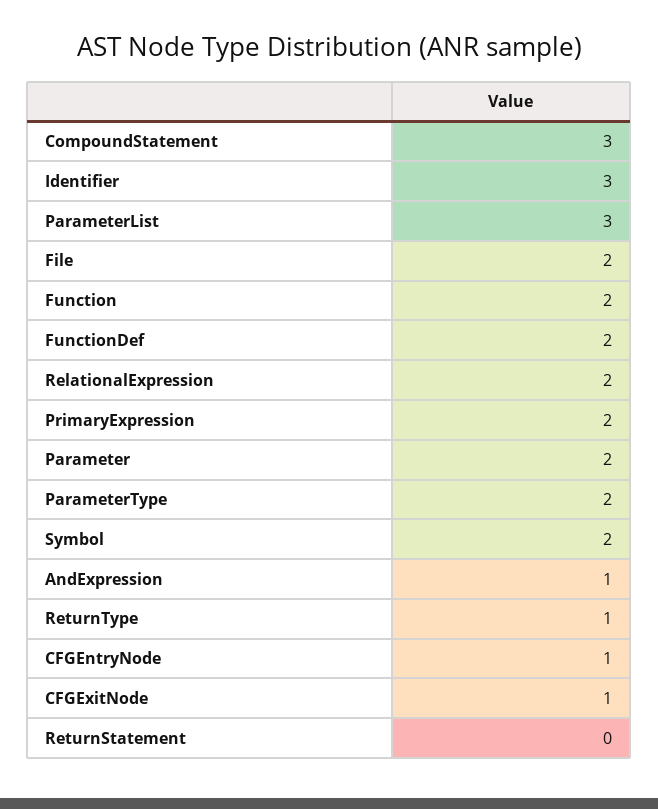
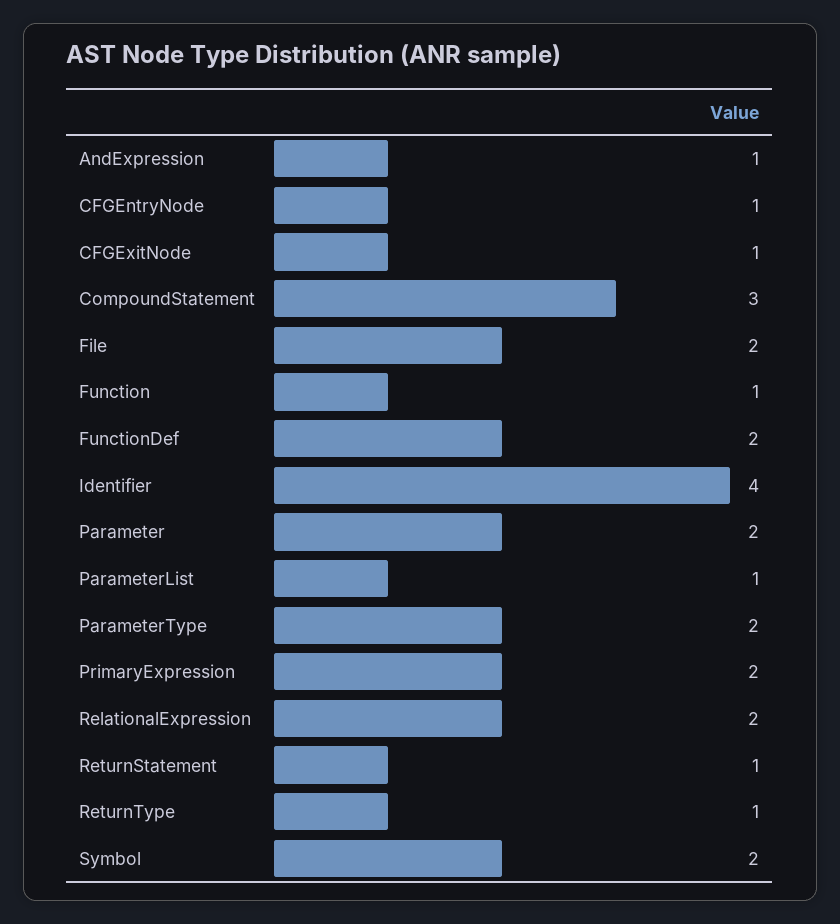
Identifier: 3 -> 4
ParameterList: 3 -> 1
Function: 2 -> 1
ReturnStatement: 0 -> 1

